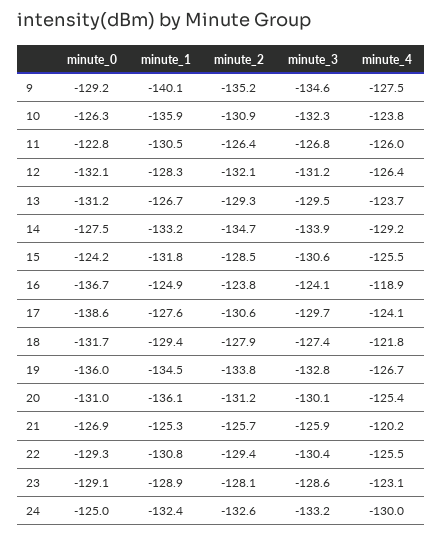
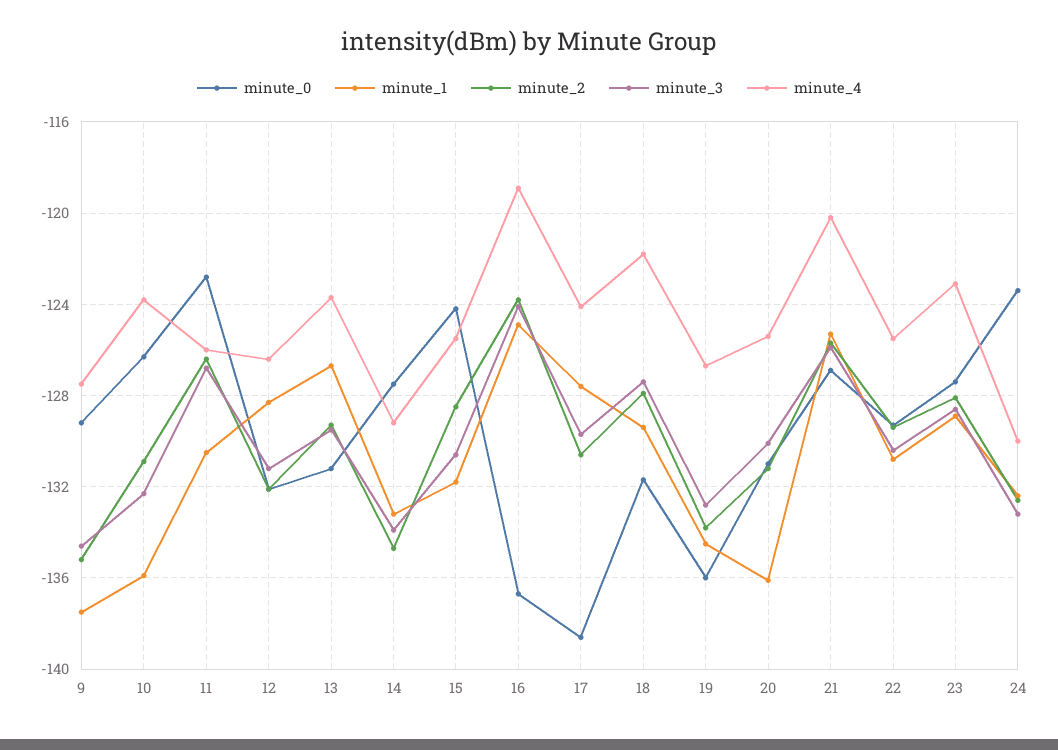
minute_1, 9: -140.1 -> -137.5
minute_0, 23: -129.1 -> -127.5
minute_0, 24: -125 -> -123.5

